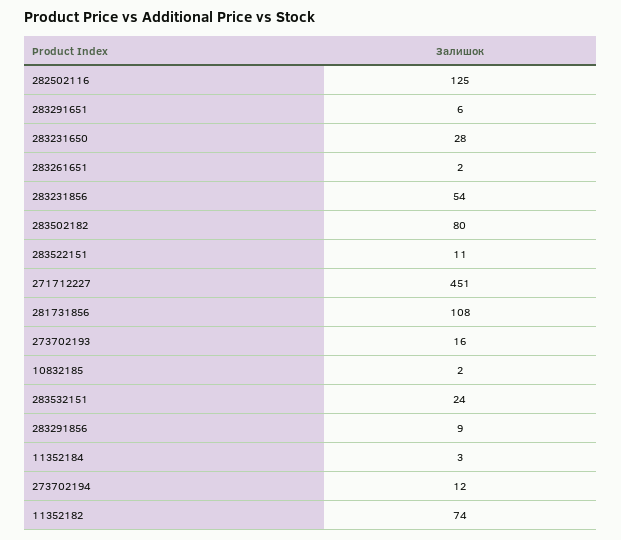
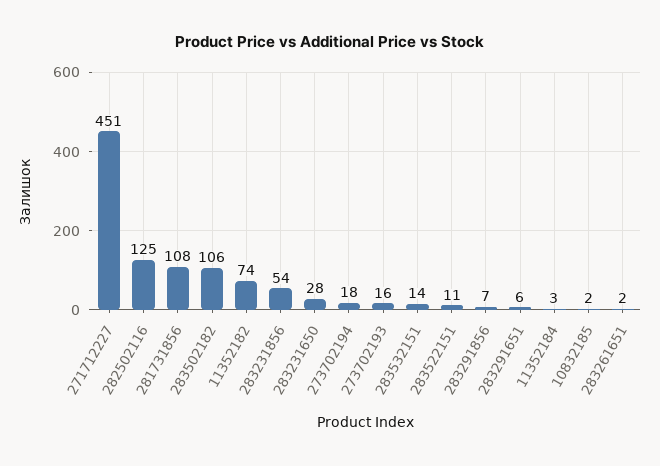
283502182: 80 -> 106
283532151: 24 -> 14
283291856: 9 -> 7
273702194: 12 -> 18

